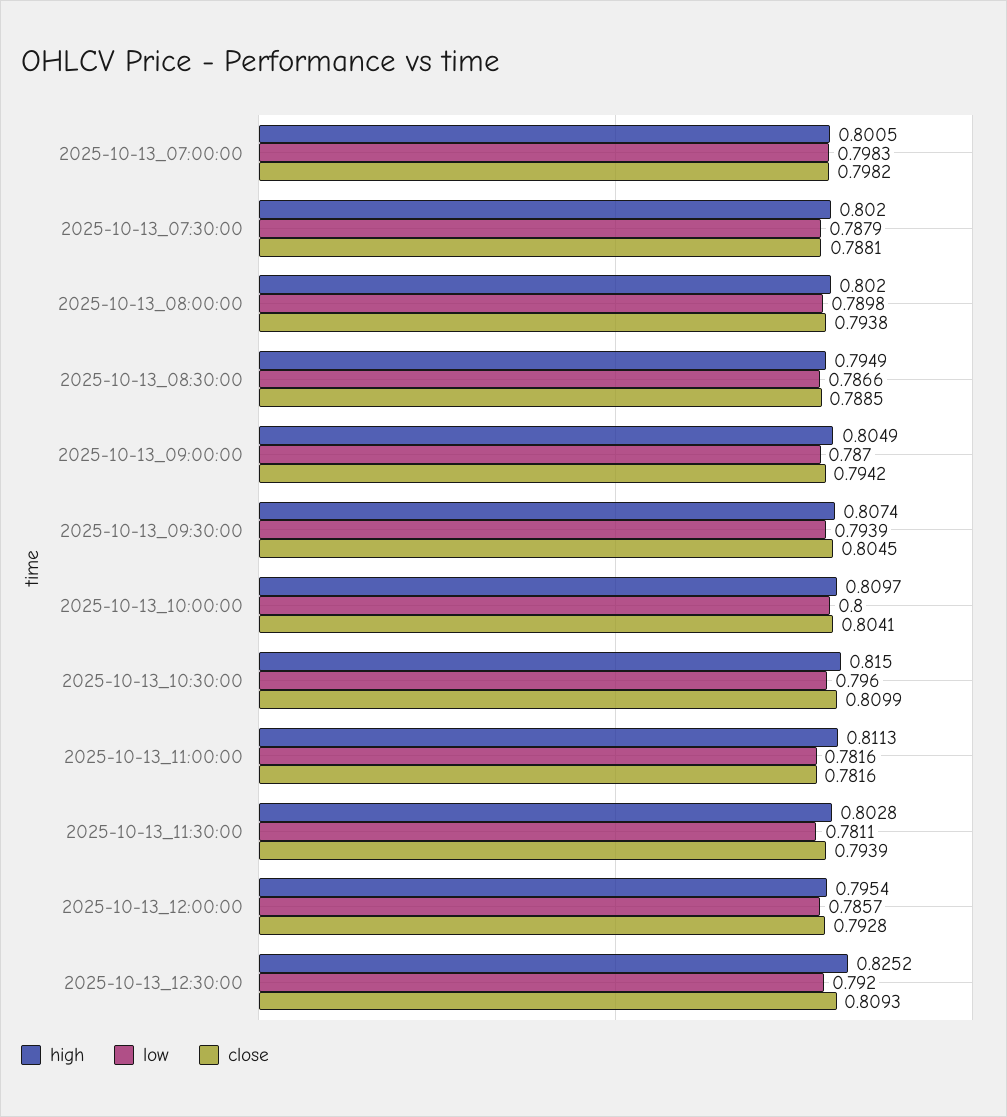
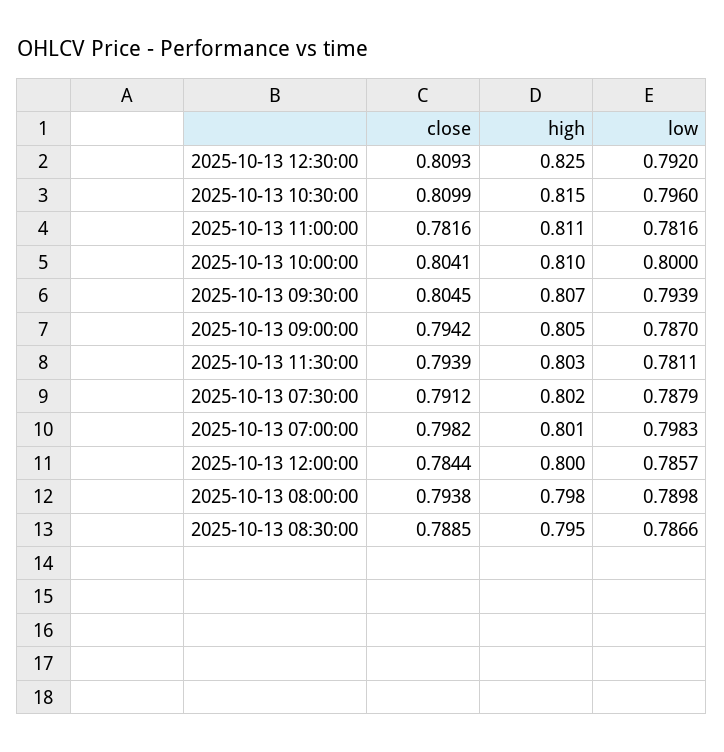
close, 2025-10-13_07:30:00: 0.7881 -> 0.7912
high, 2025-10-13_08:00:00: 0.802 -> 0.798
high, 2025-10-13_12:00:00: 0.7954 -> 0.8
close, 2025-10-13_12:00:00: 0.7928 -> 0.7844

